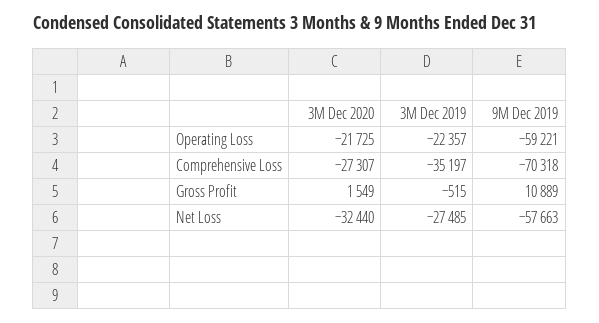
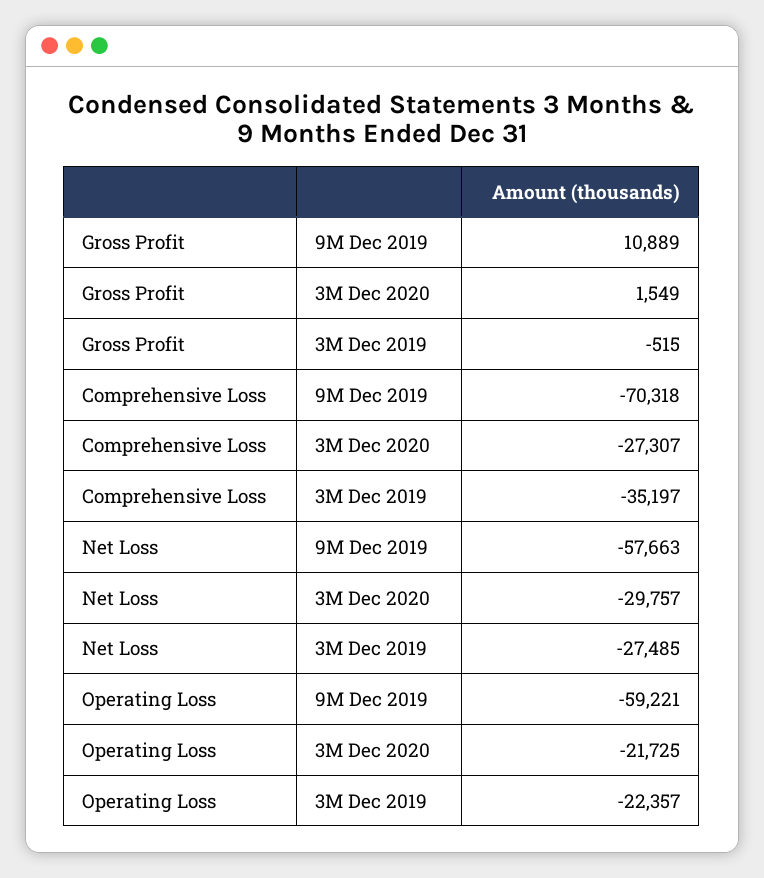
3M Dec 2020, Net Loss: -32440 -> -29757

